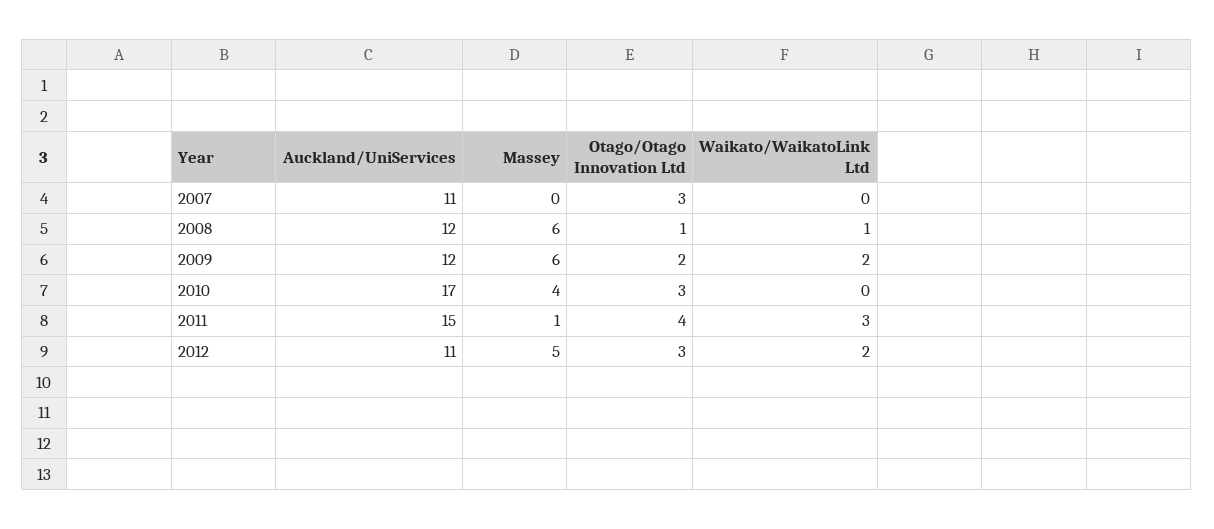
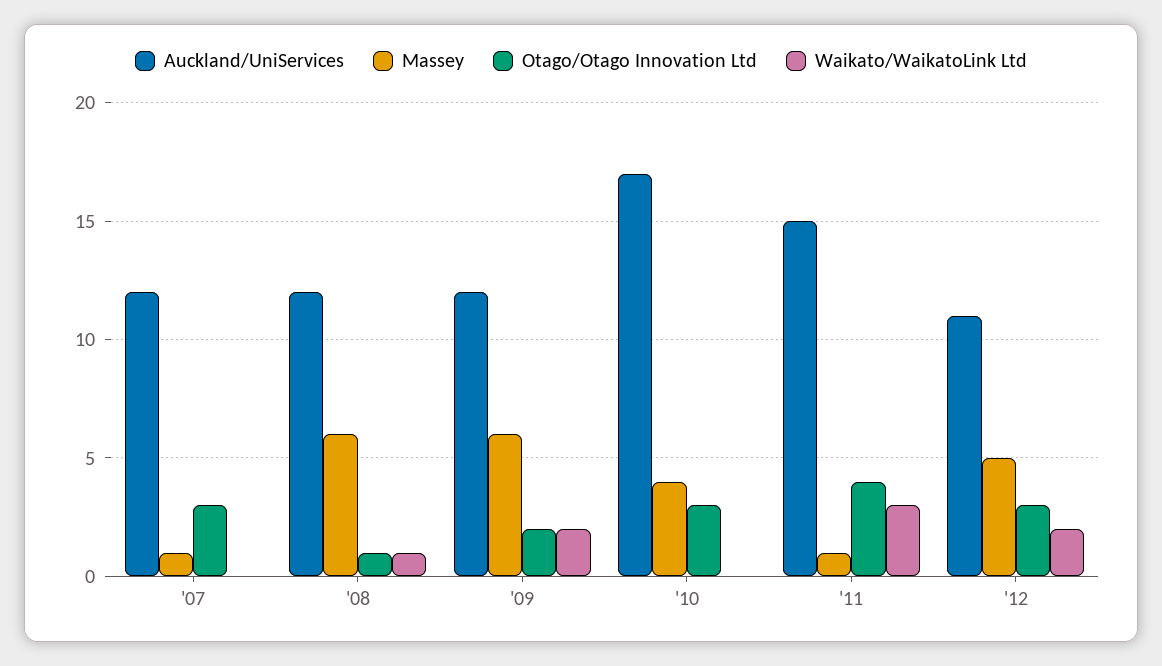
Auckland/UniServices, 2007: 11 -> 12
Massey, 2007: 0 -> 1

